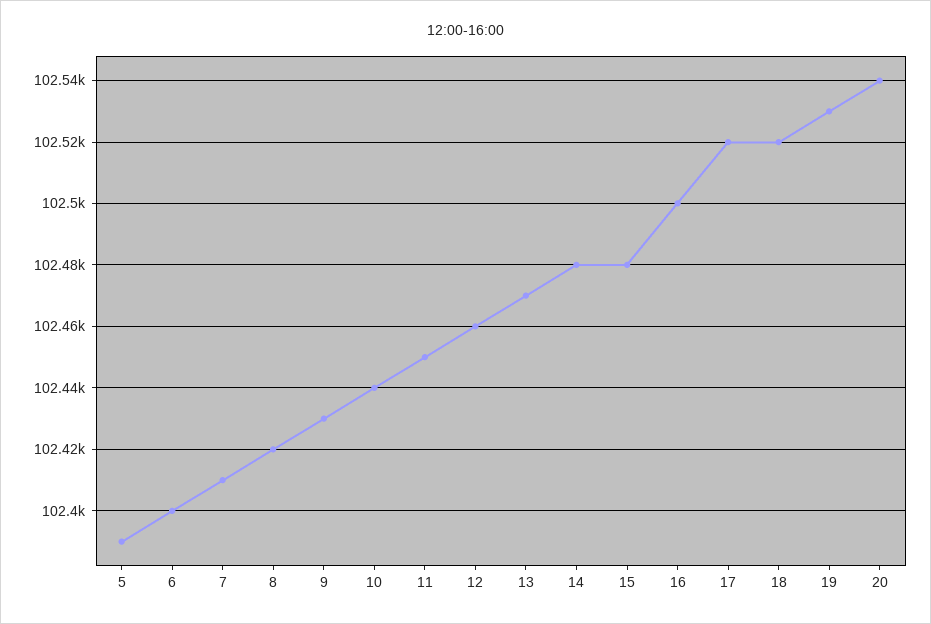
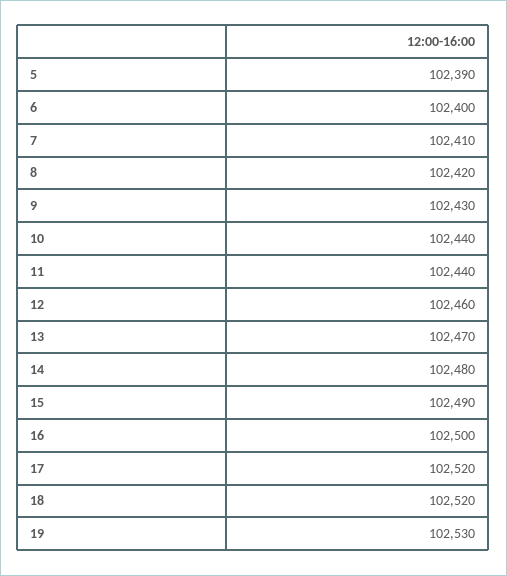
11: 102450 -> 102440
15: 102480 -> 102490
20: 102540 -> none

